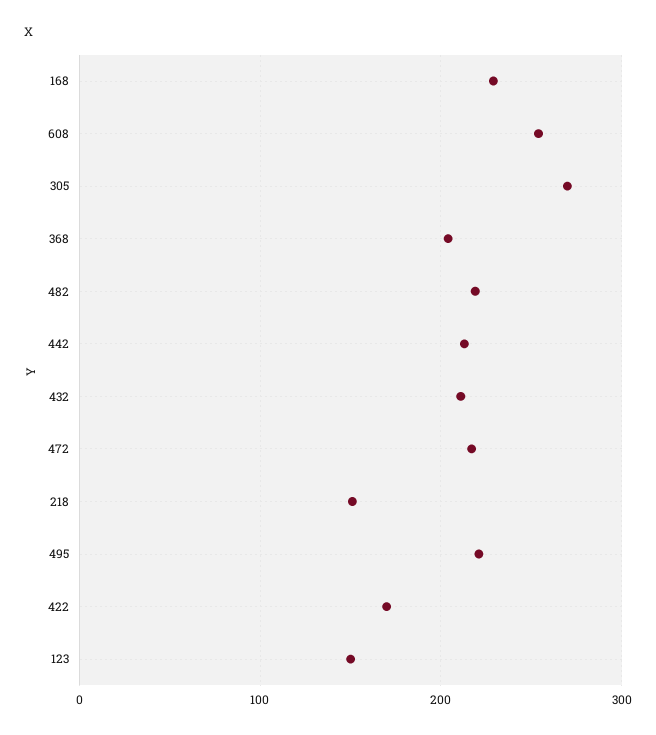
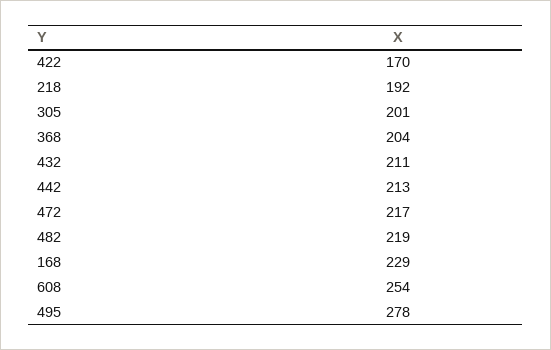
305: 270 -> 201
218: 150 -> 192
495: 220 -> 278
123: 150 -> none

